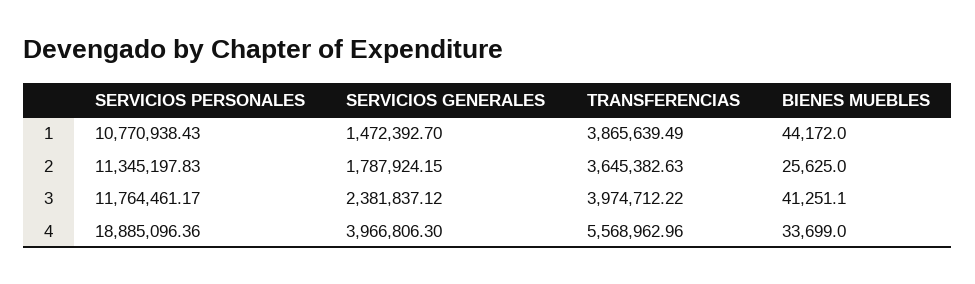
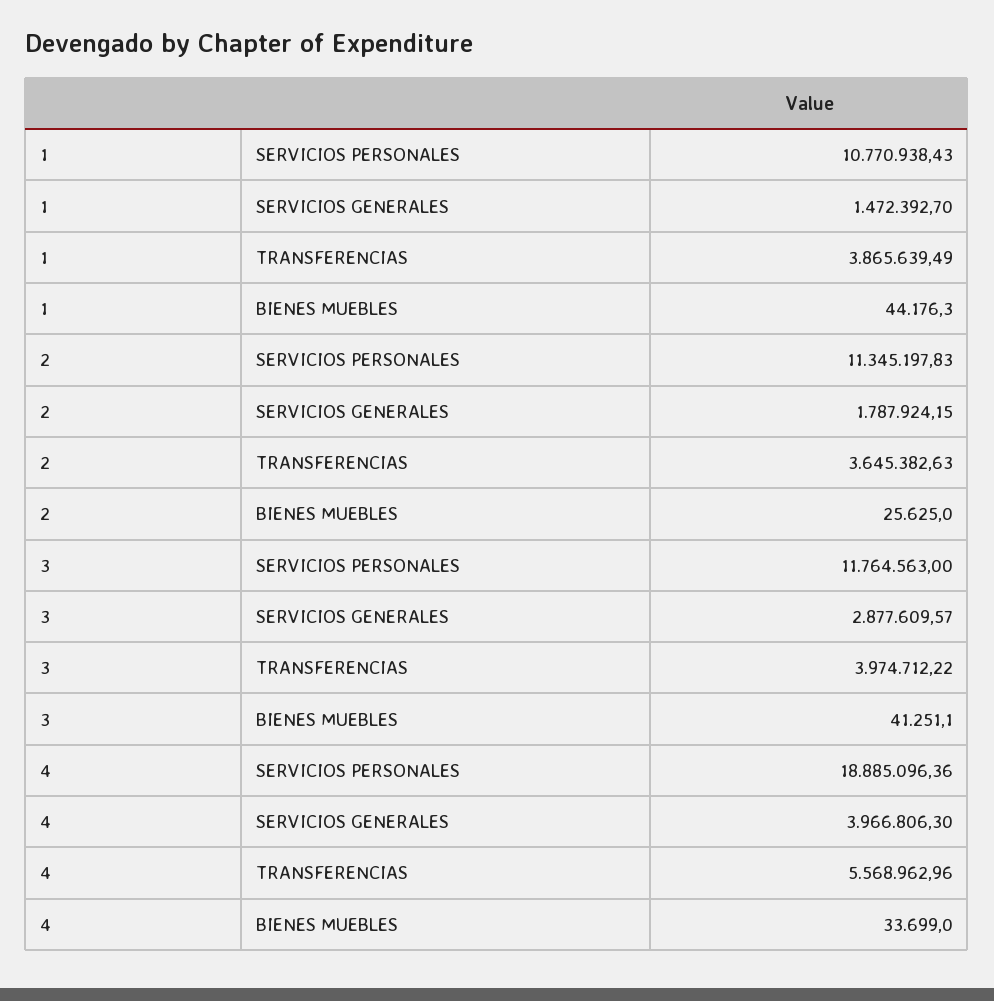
BIENES MUEBLES, 1: 44172 -> 44176.3
SERVICIOS PERSONALES, 3: 11764461.17 -> 11764563
SERVICIOS GENERALES, 3: 2381837.12 -> 2877609.57

